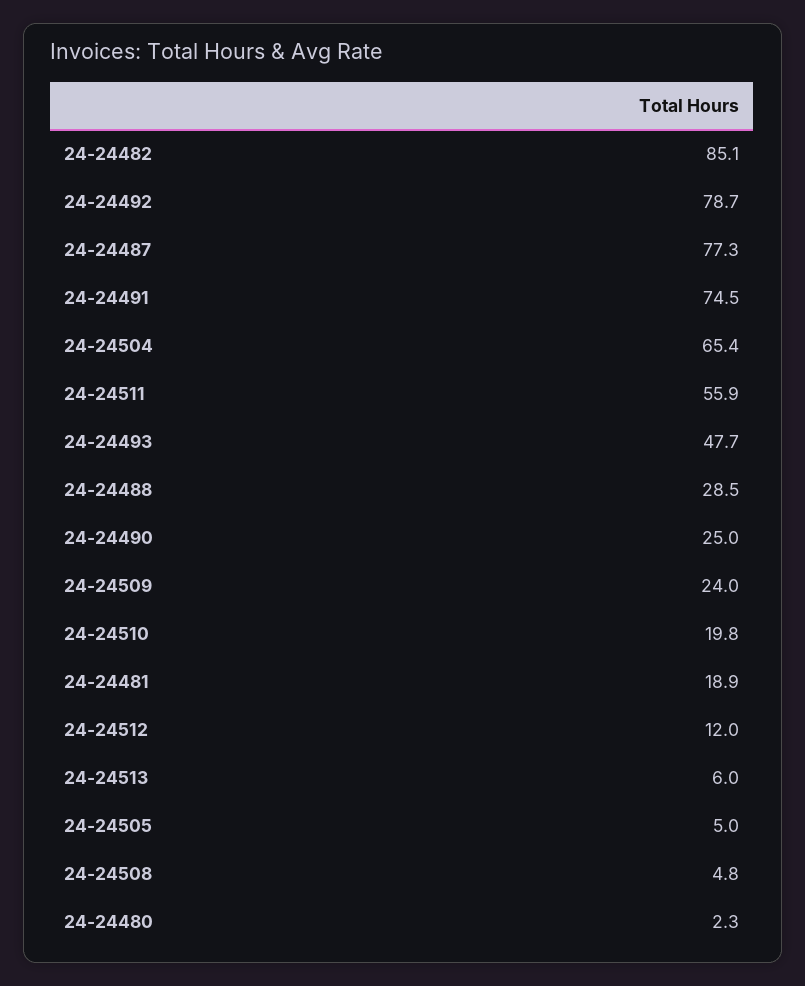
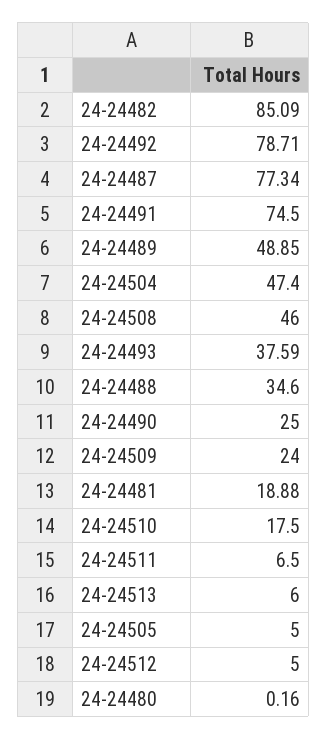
24-24504: 65.4 -> 47.4
24-24511: 55.9 -> 6.5
24-24493: 47.7 -> 37.59
24-24488: 28.5 -> 34.6
24-24510: 19.8 -> 17.5
24-24512: 12 -> 5
24-24508: 4.8 -> 46
24-24480: 2.3 -> 0.16
24-24489: none -> 48.85

